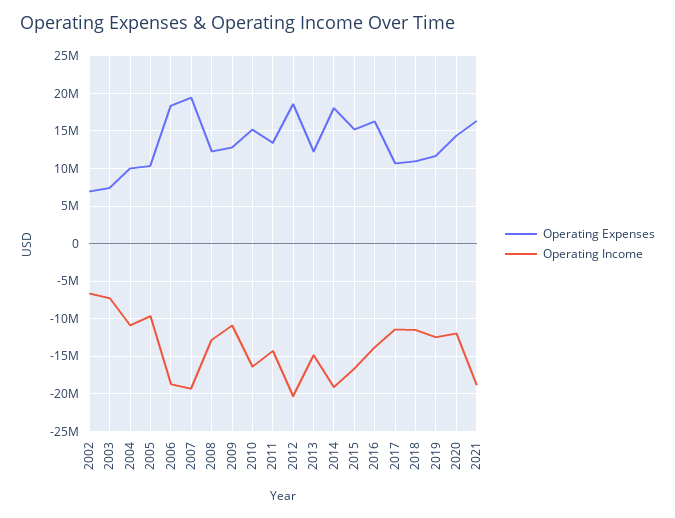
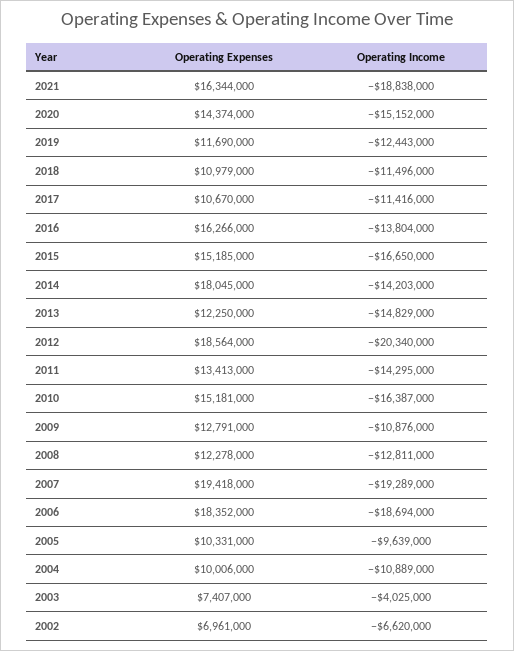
Operating Income, 2003: -7000000 -> -4025000
Operating Income, 2014: -19000000 -> -14203000
Operating Income, 2020: -12000000 -> -15152000

